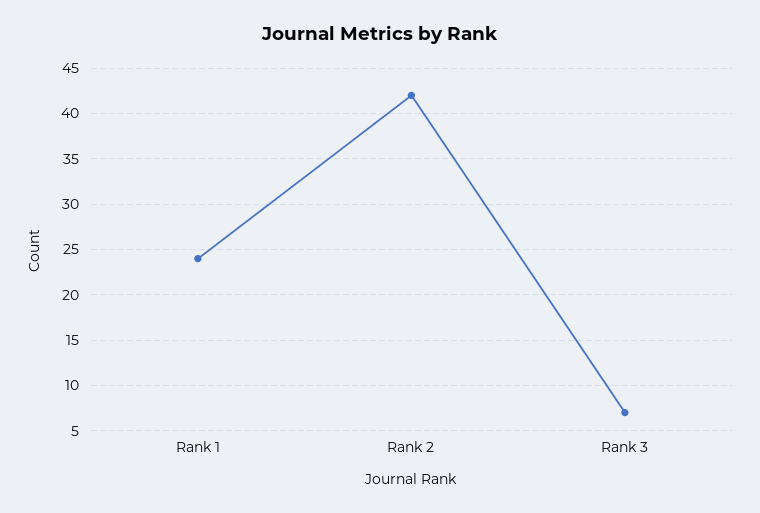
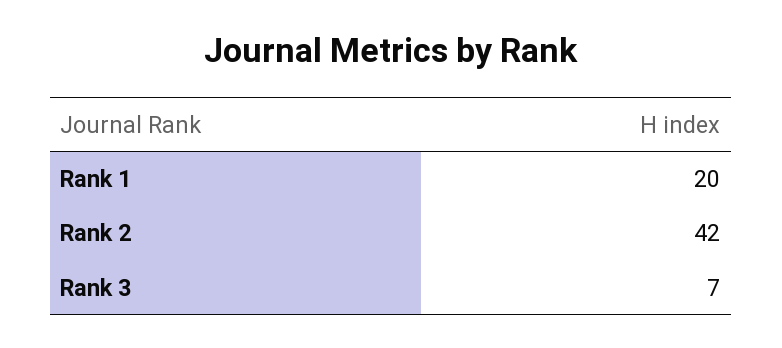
Rank 1: 24 -> 20

